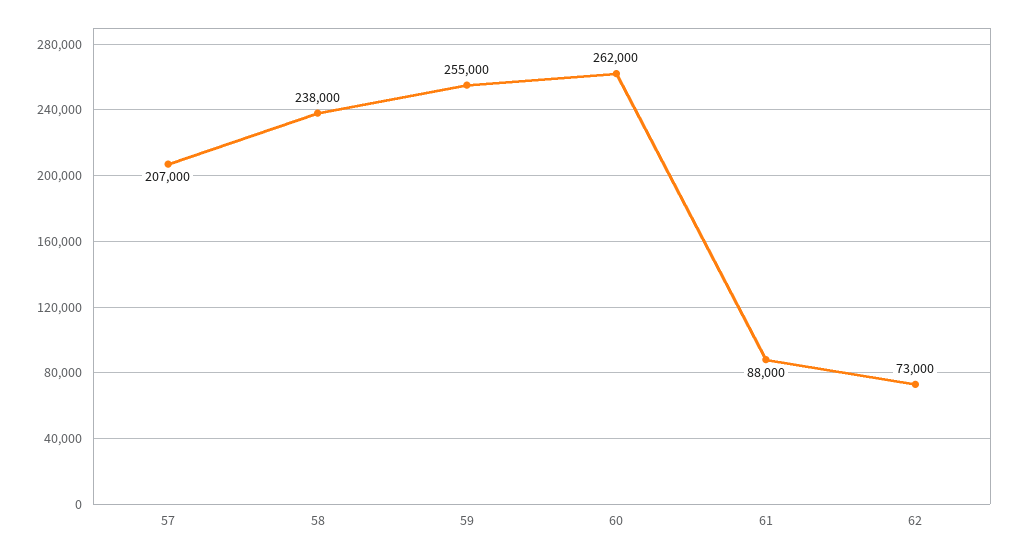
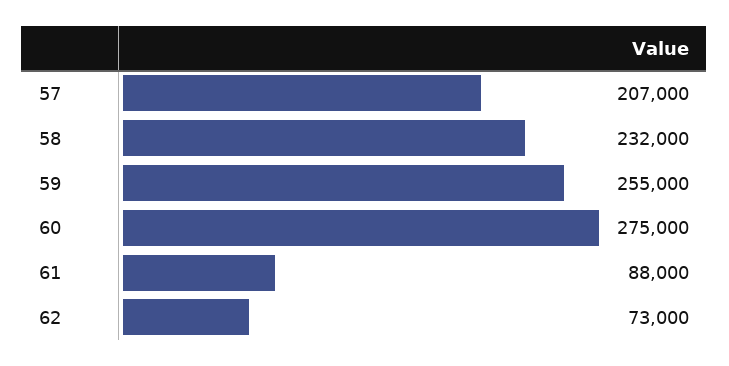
58: 238000 -> 232000
60: 262000 -> 275000

